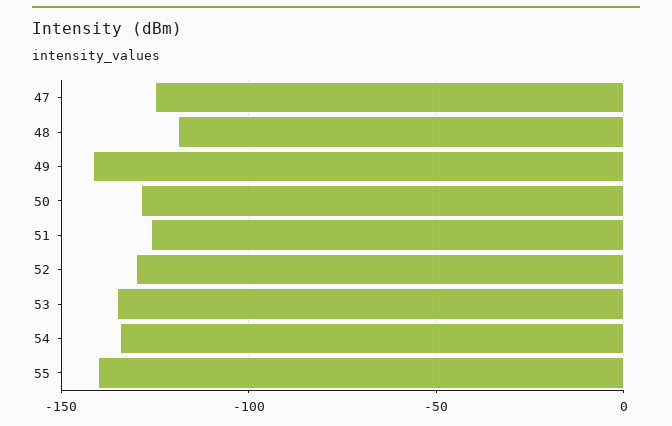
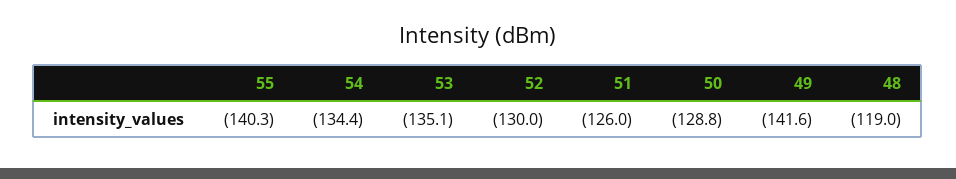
47: -125 -> none

